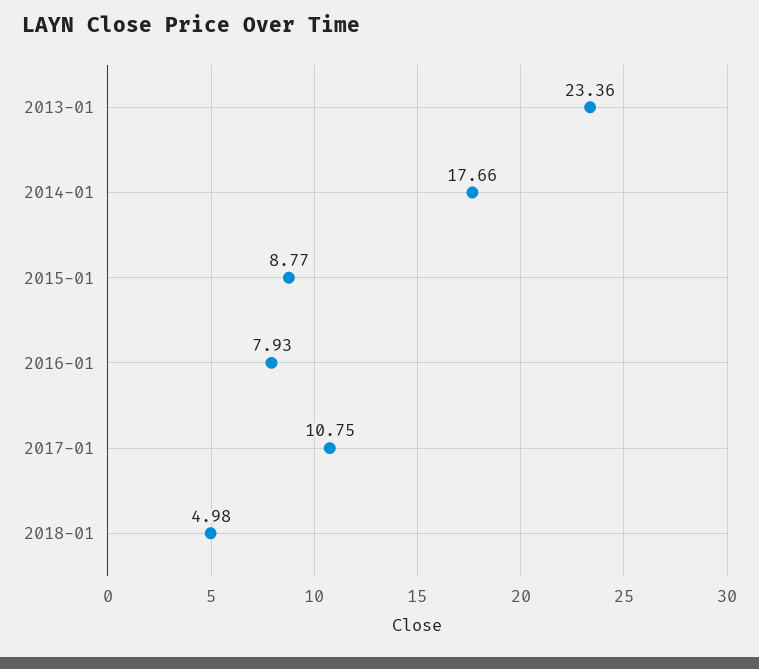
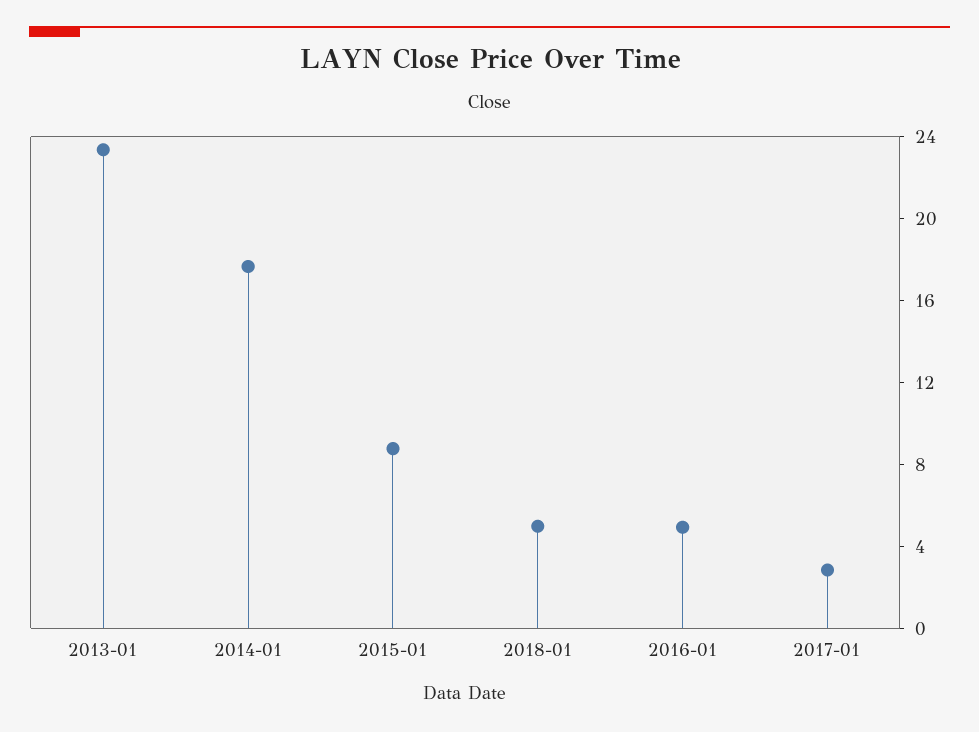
2016-01: 7.93 -> 5
2017-01: 10.75 -> 3

